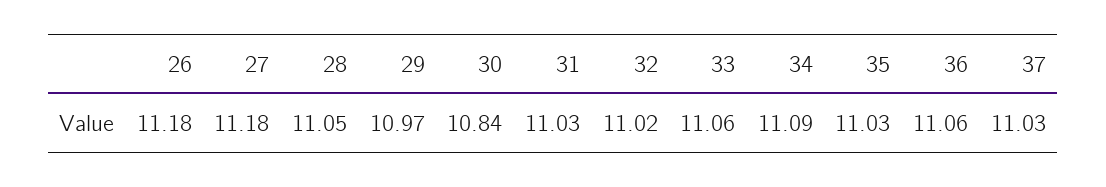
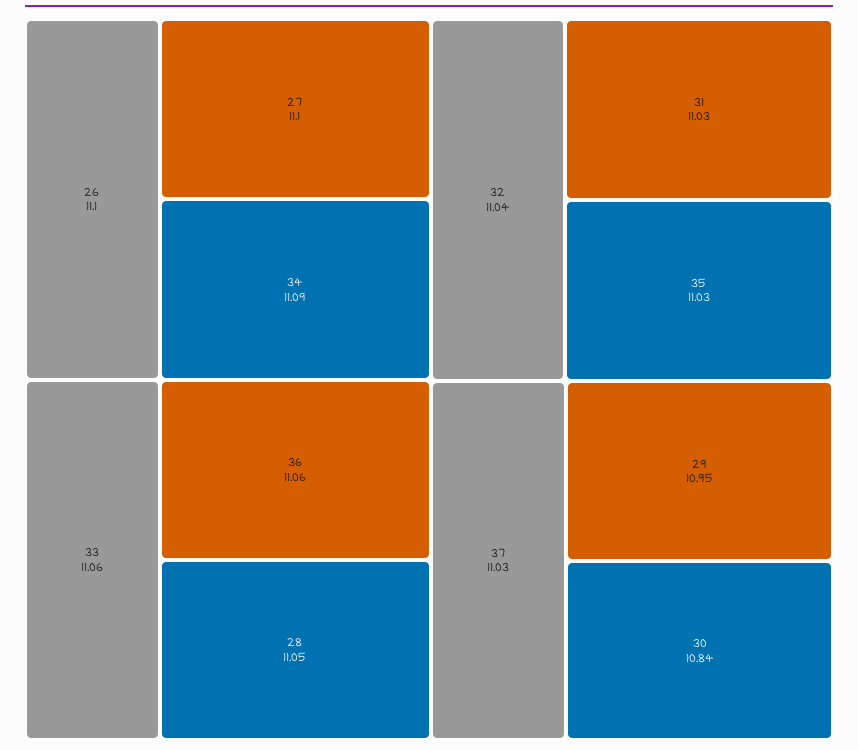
26: 11.18 -> 11.1
27: 11.18 -> 11.1
29: 10.97 -> 10.95
32: 11.02 -> 11.04

